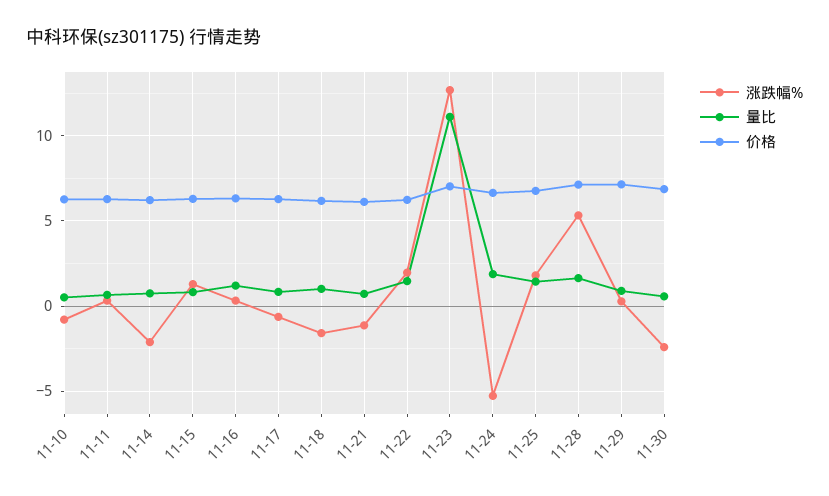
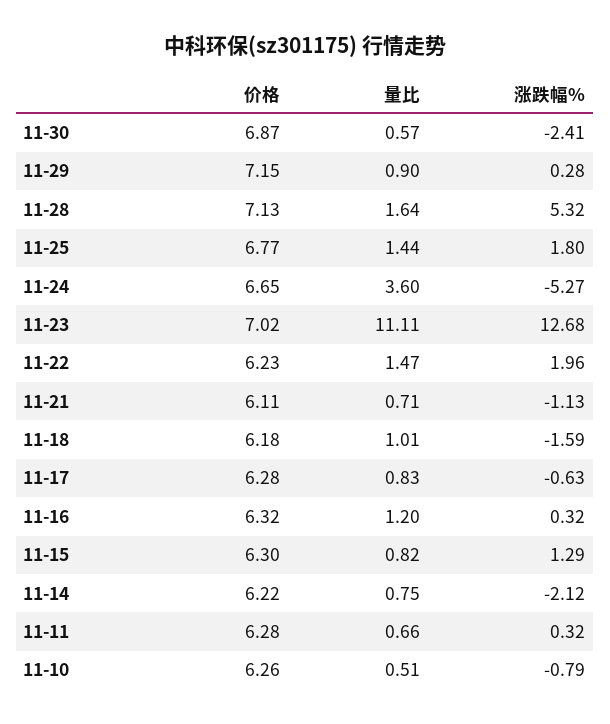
量比, 11-24: 2 -> 3.6

